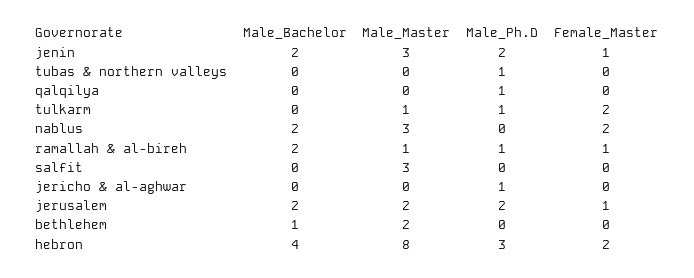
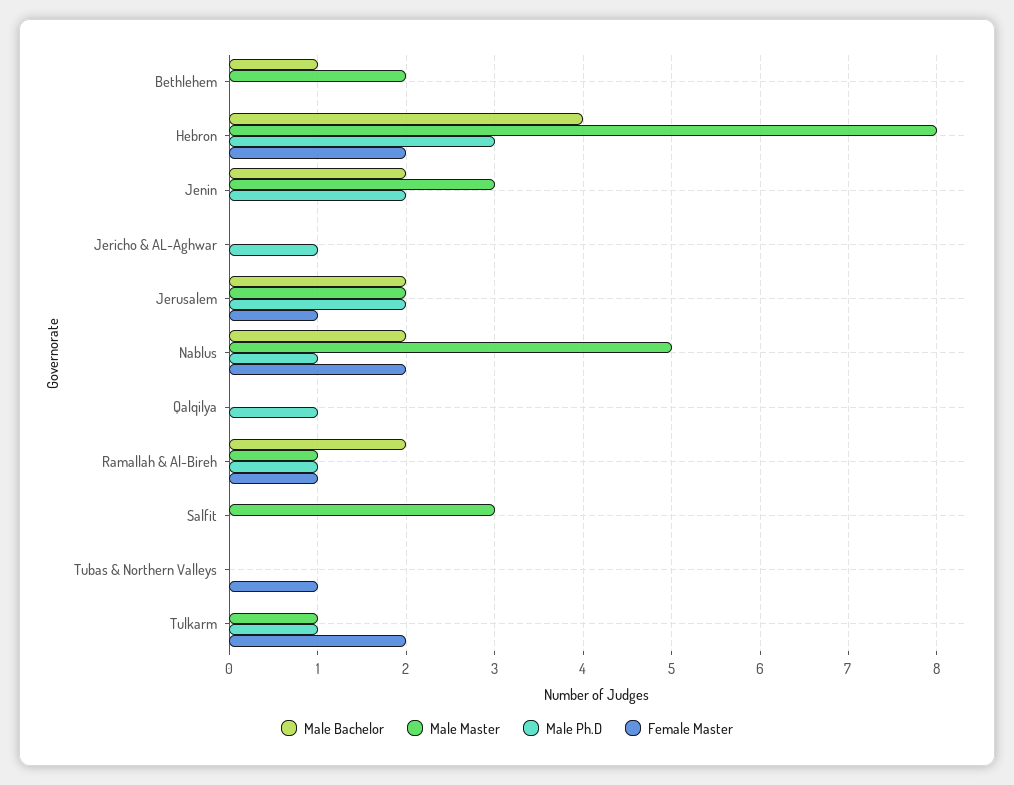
Female_Master, jenin: 1 -> 0
Male_Ph.D, tubas & northern valleys: 1 -> 0
Female_Master, tubas & northern valleys: 0 -> 1
Male_Master, nablus: 3 -> 5
Male_Ph.D, nablus: 0 -> 1

